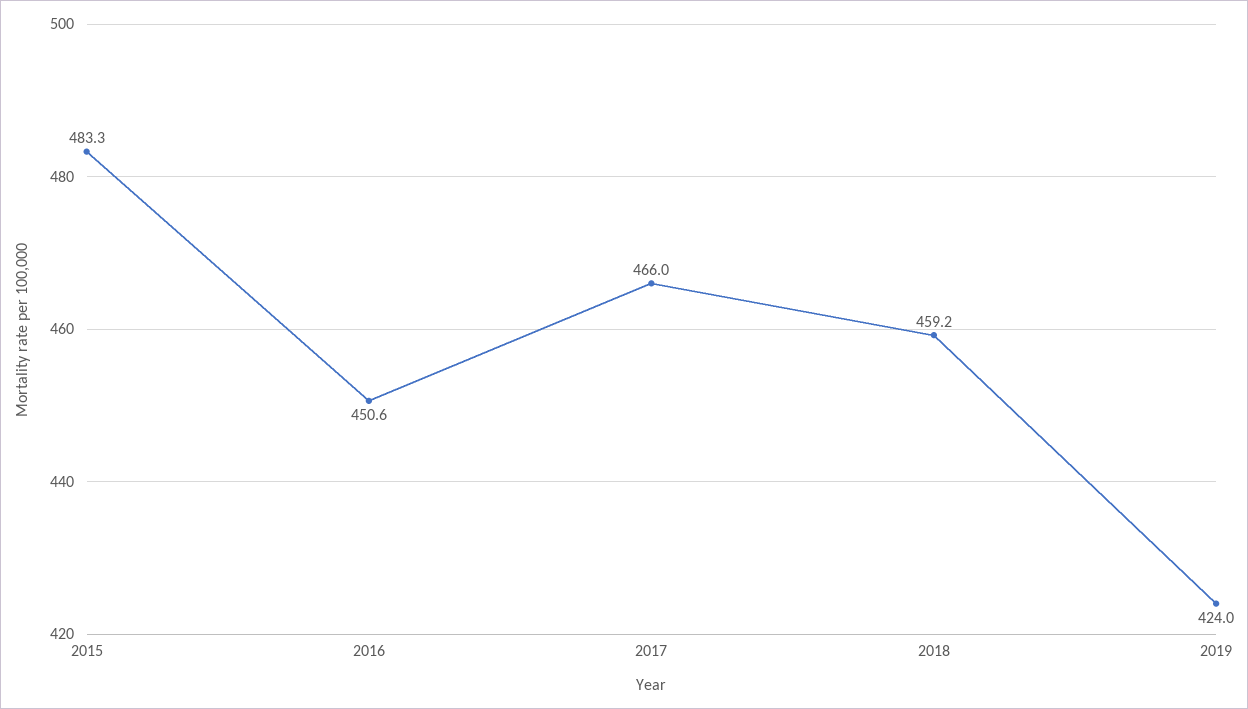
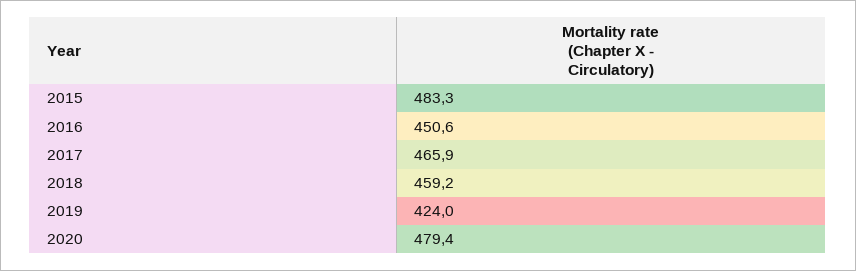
2017: 466 -> 465.9
2020: none -> 479.4

